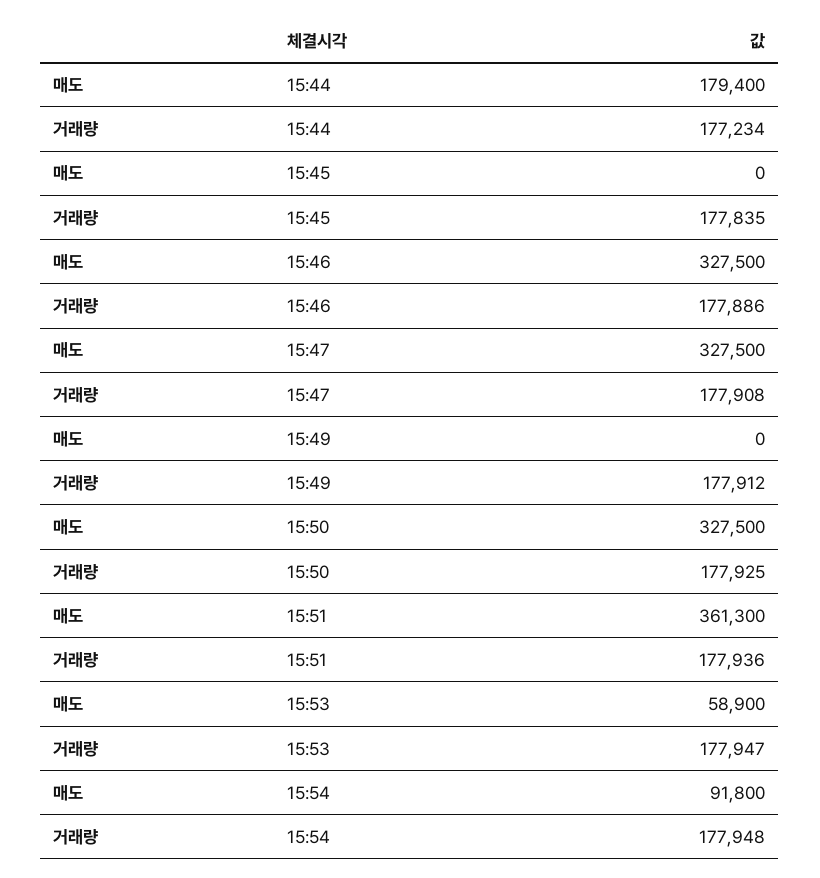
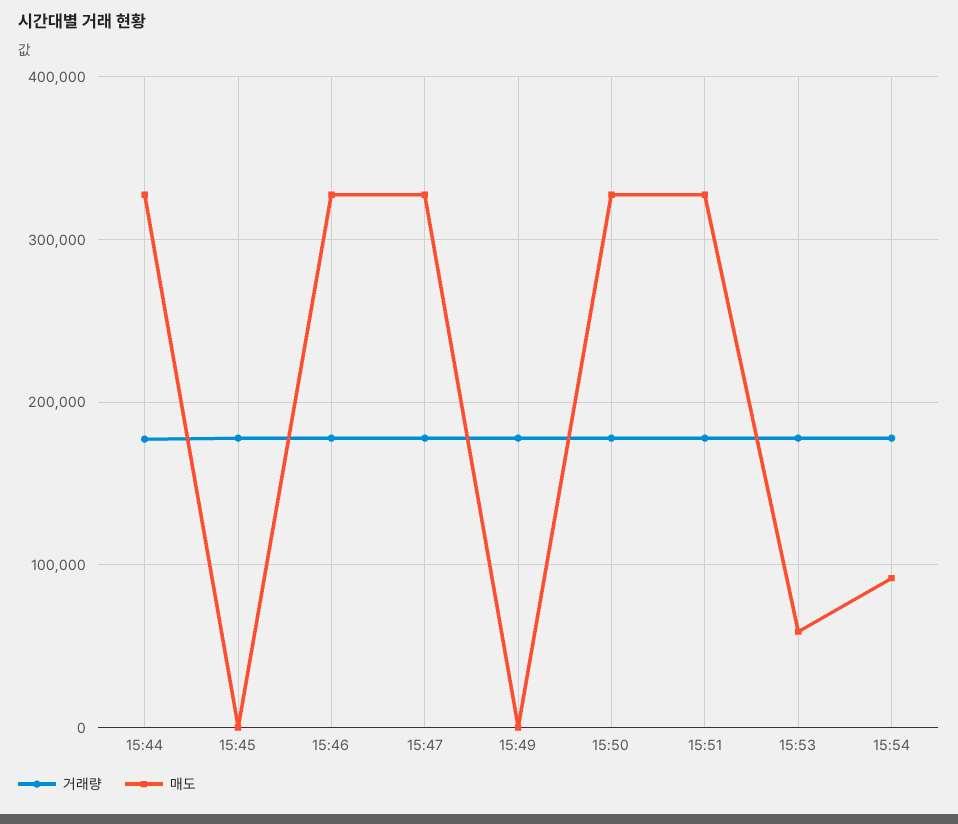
매도, 15:44: 179400 -> 330000
매도, 15:51: 361300 -> 330000

